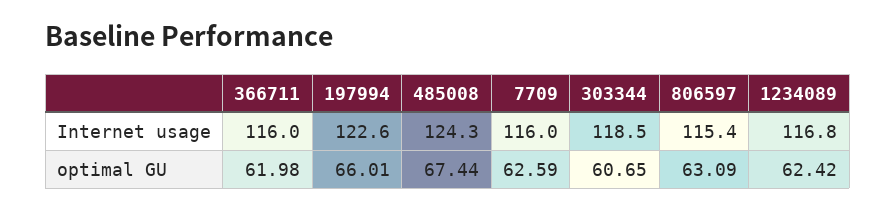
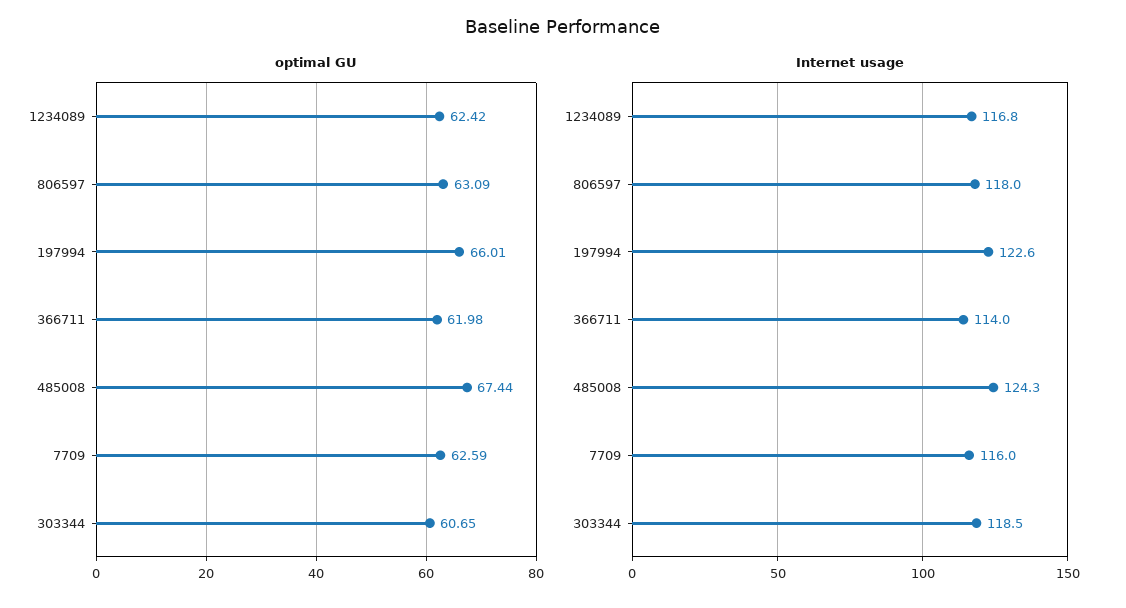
Internet usage, 366711: 116 -> 114
Internet usage, 806597: 115.4 -> 118

